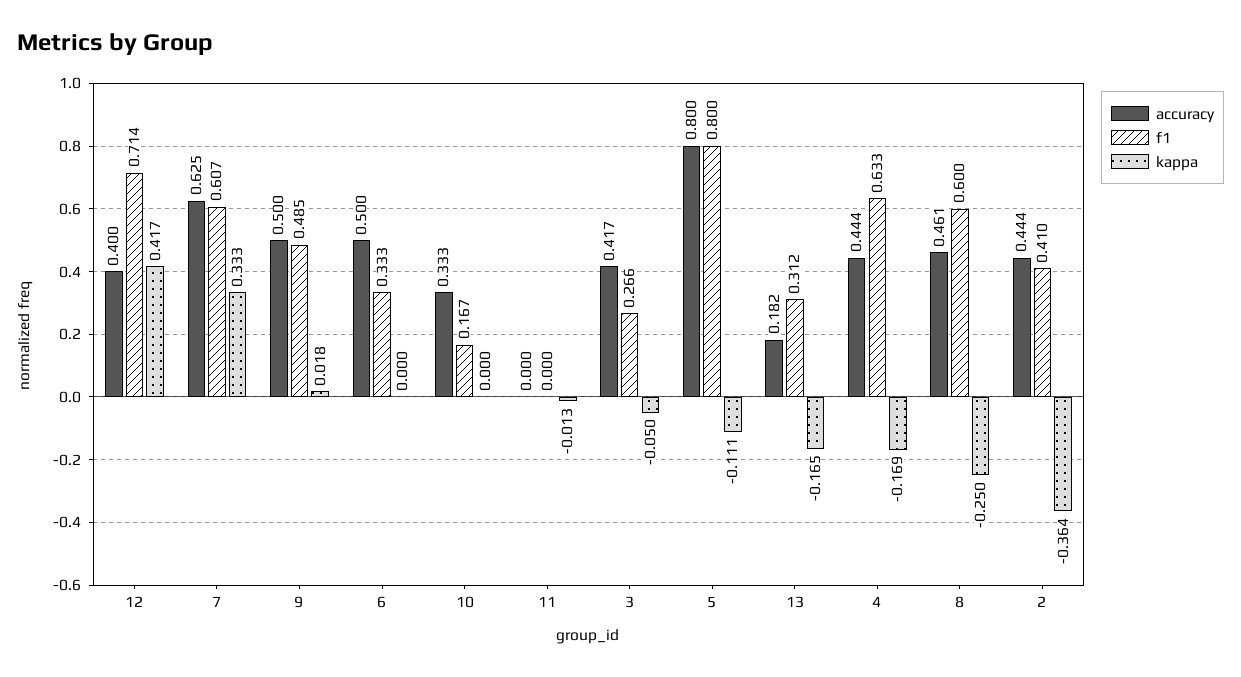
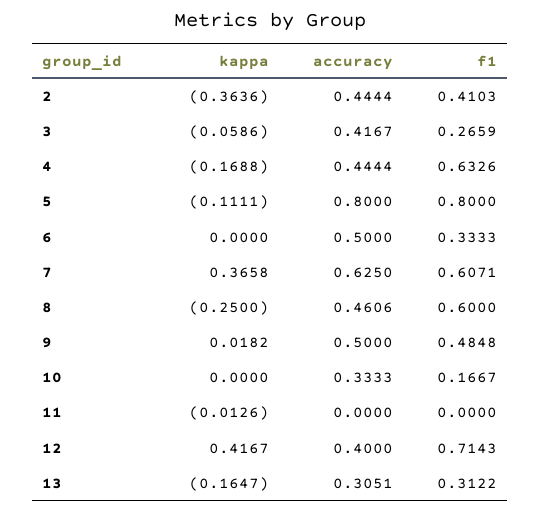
kappa, 7: 0.333 -> 0.3658
kappa, 3: -0.05 -> -0.0586
accuracy, 13: 0.182 -> 0.3051

